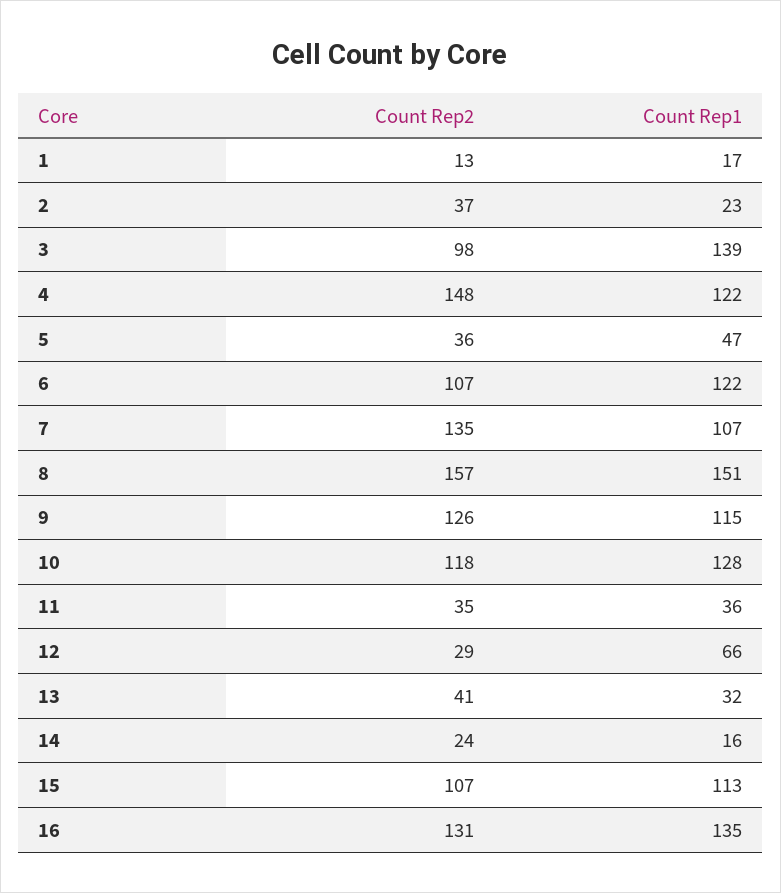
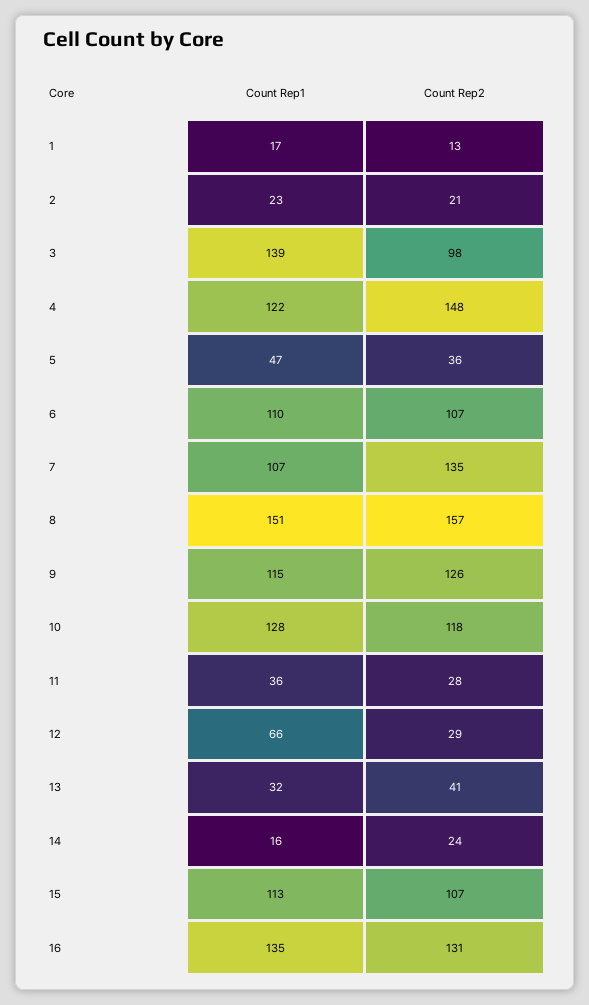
Count Rep2, 2: 37 -> 21
Count Rep1, 6: 122 -> 110
Count Rep2, 11: 35 -> 28

